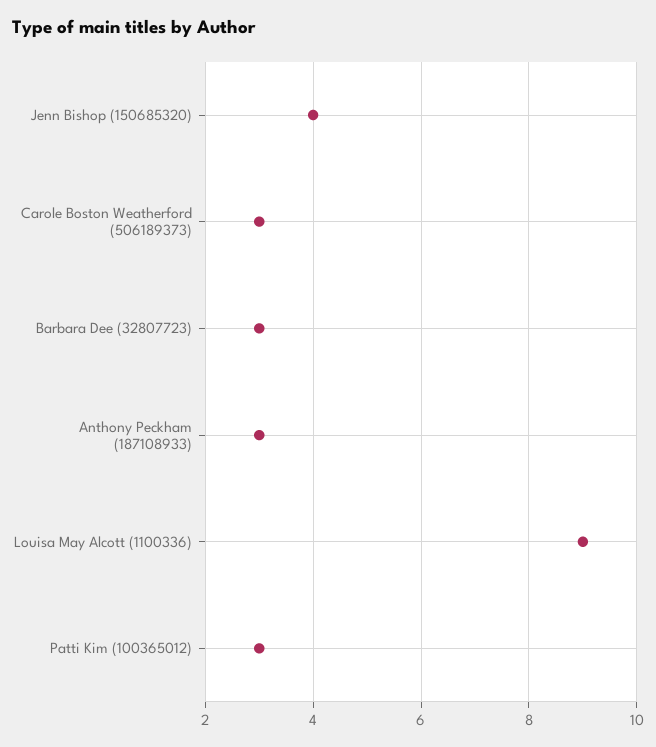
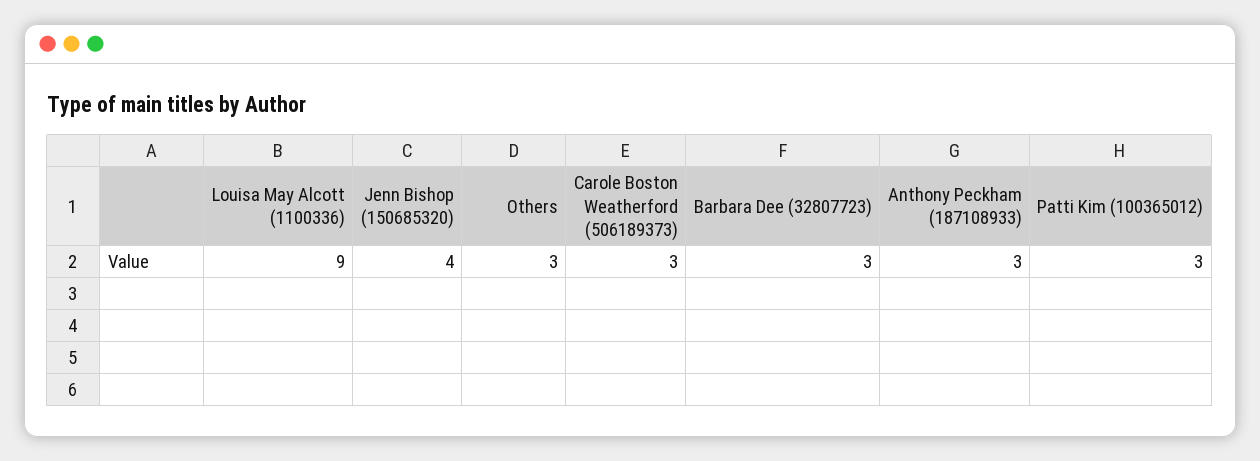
Others: none -> 3

